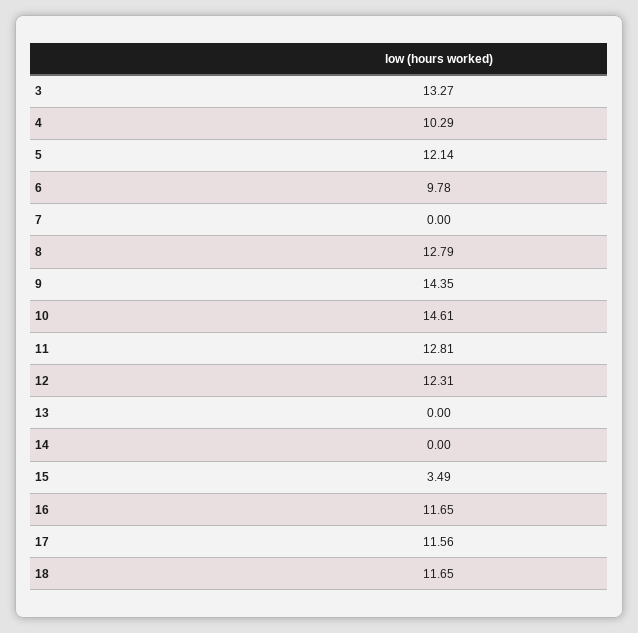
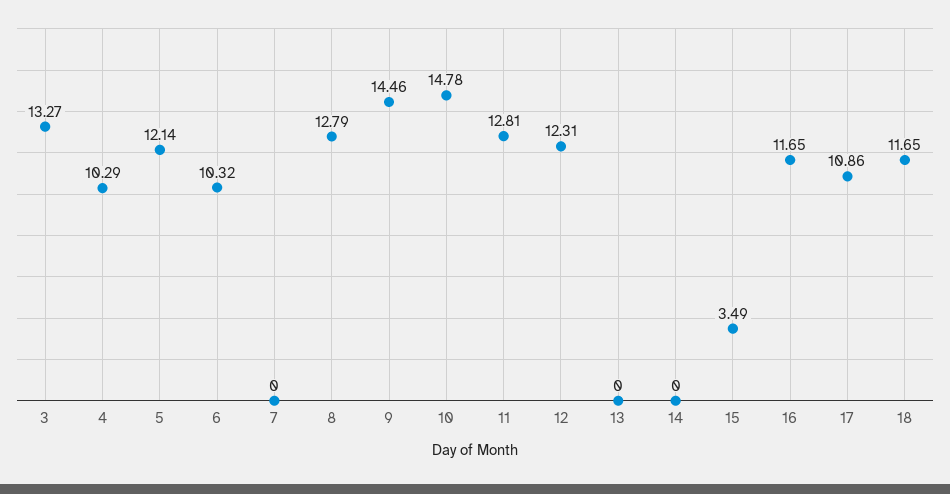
6: 9.78 -> 10.32
9: 14.35 -> 14.46
10: 14.61 -> 14.78
17: 11.56 -> 10.86

